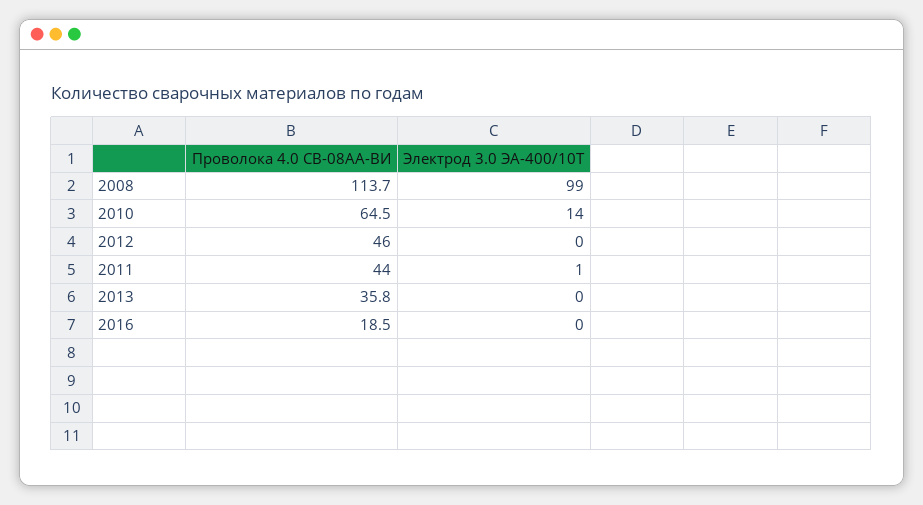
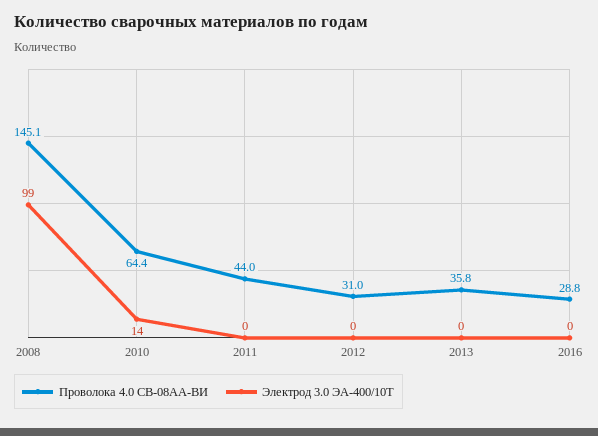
Проволока 4.0 СВ-08АА-ВИ, 2008: 113.7 -> 145.1
Проволока 4.0 СВ-08АА-ВИ, 2010: 64.5 -> 64.4
Проволока 4.0 СВ-08АА-ВИ, 2012: 46 -> 31
Электрод 3.0 ЭА-400/10Т, 2011: 1 -> 0
Проволока 4.0 СВ-08АА-ВИ, 2016: 18.5 -> 28.8

